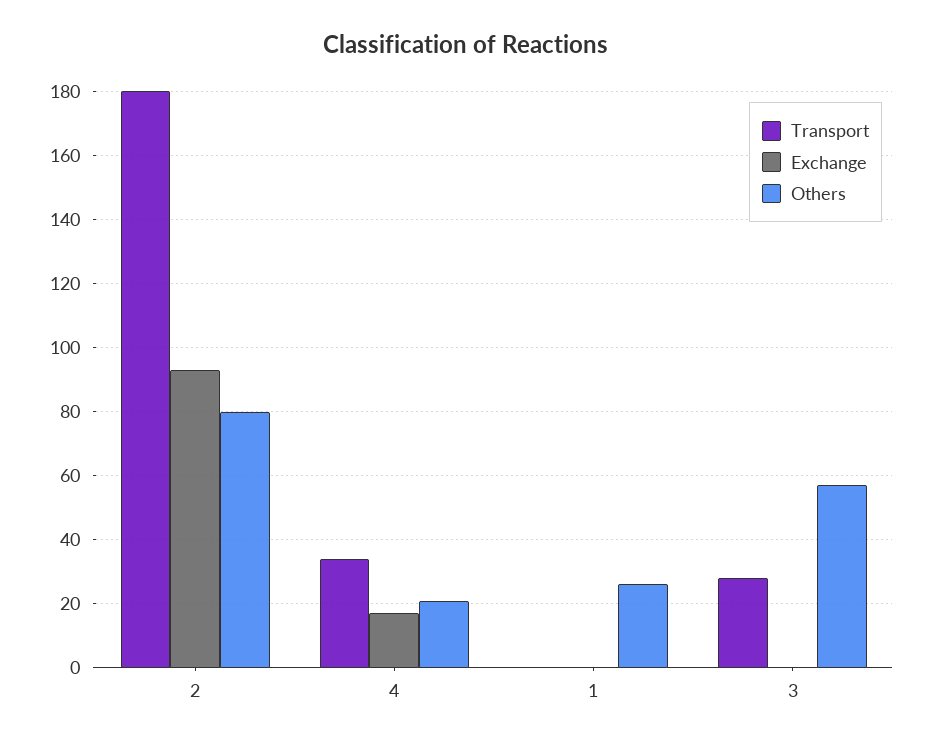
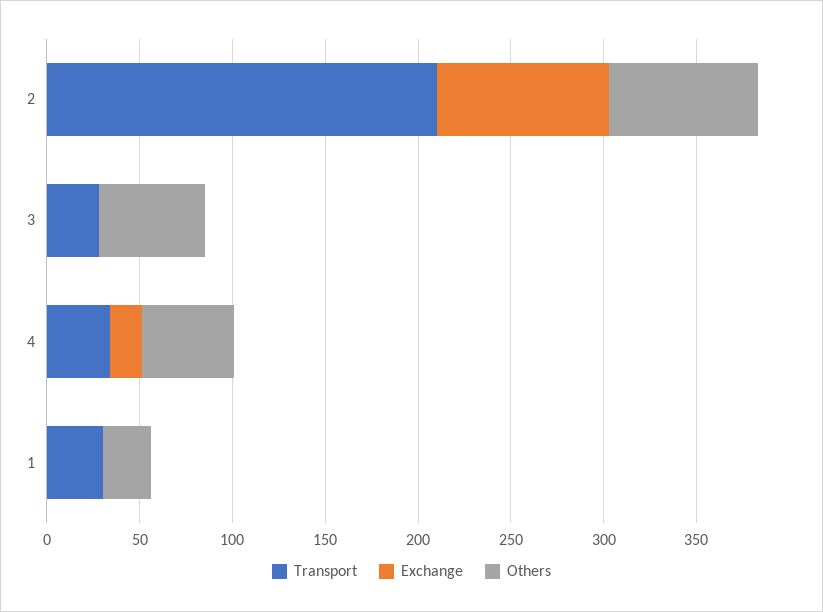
Transport, 2: 180 -> 210
Others, 4: 20 -> 50
Transport, 1: 0 -> 30

